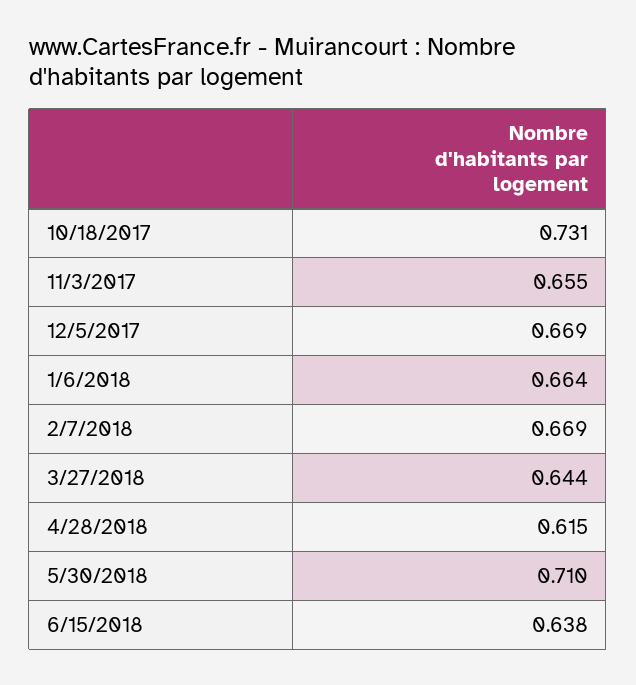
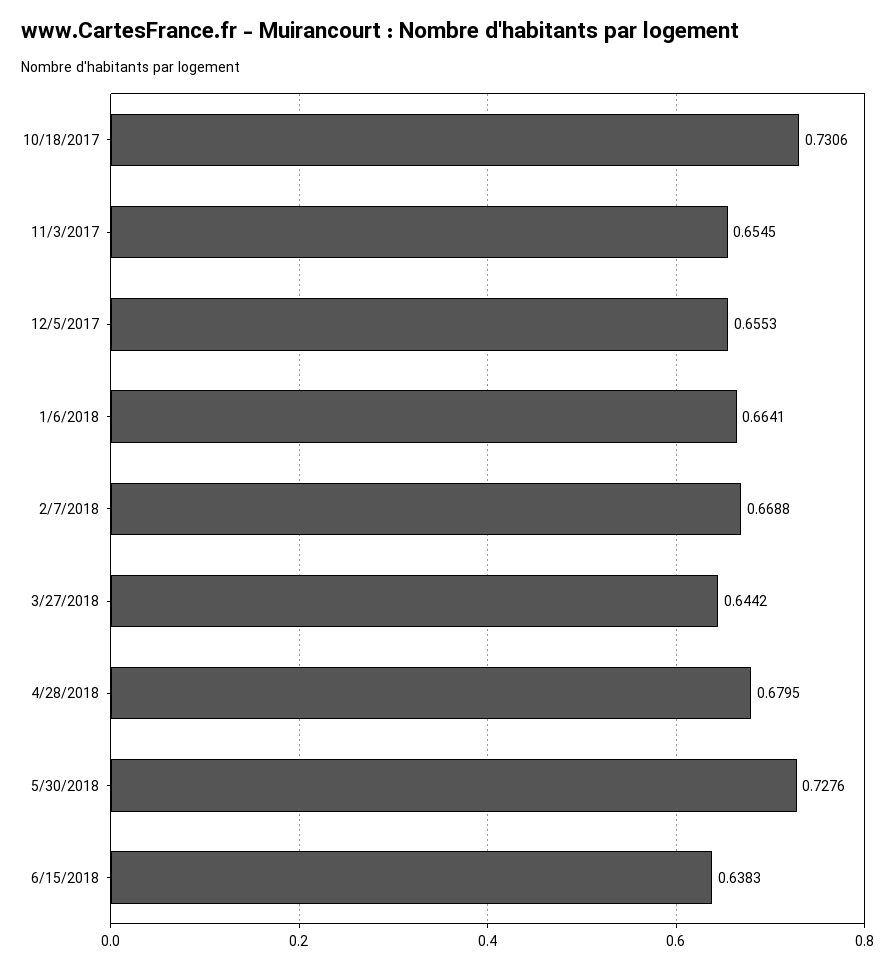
12/5/2017: 0.669 -> 0.6553
4/28/2018: 0.615 -> 0.6795
5/30/2018: 0.71 -> 0.7276

